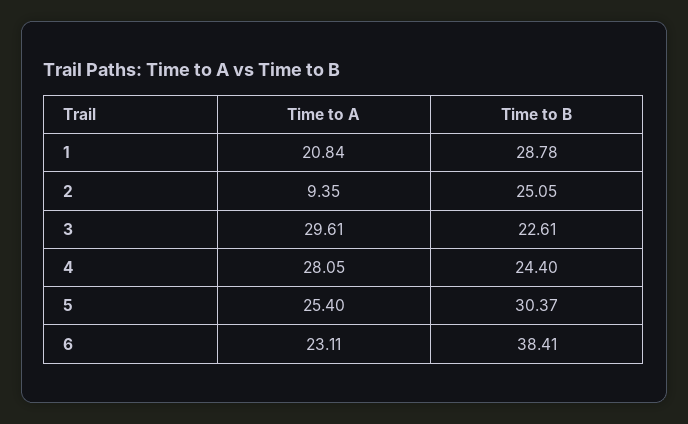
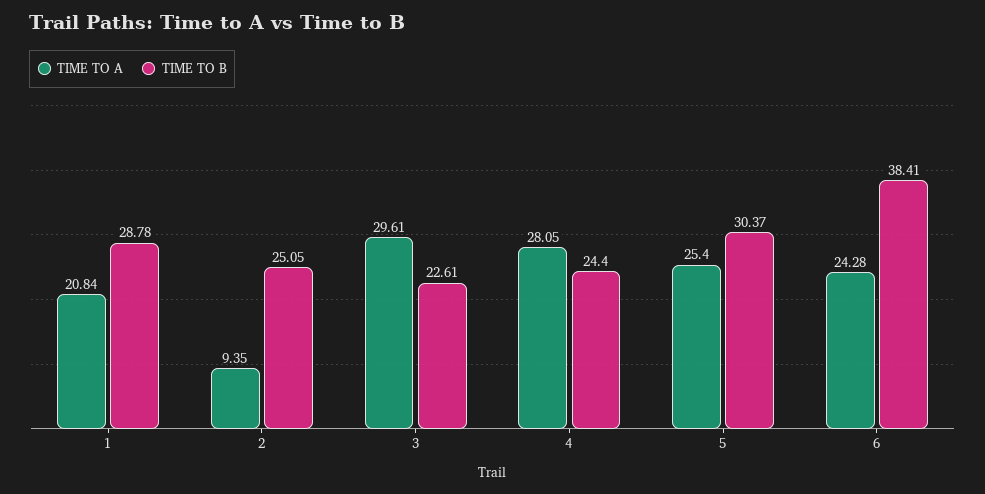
Time to A, 6: 23.11 -> 24.28

